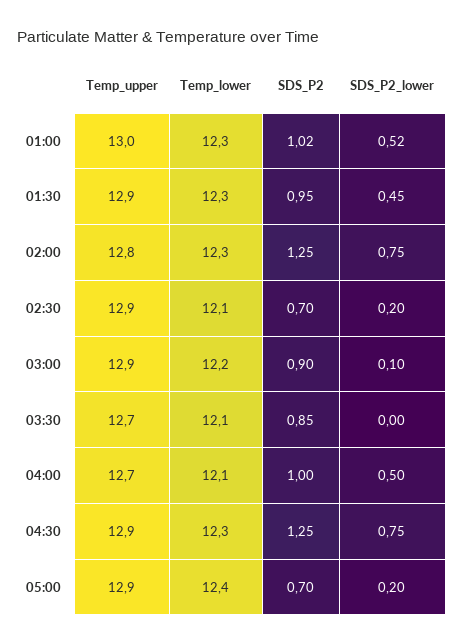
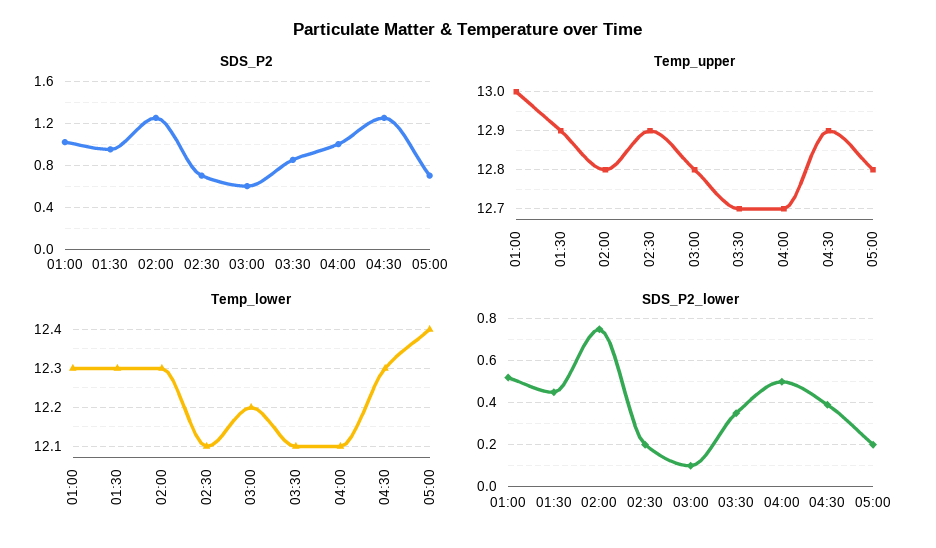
Temp_upper, 03:00: 12.9 -> 12.8
SDS_P2, 03:00: 0.9 -> 0.6
SDS_P2_lower, 03:30: 0 -> 0.35
SDS_P2_lower, 04:30: 0.75 -> 0.4
Temp_upper, 05:00: 12.9 -> 12.8

